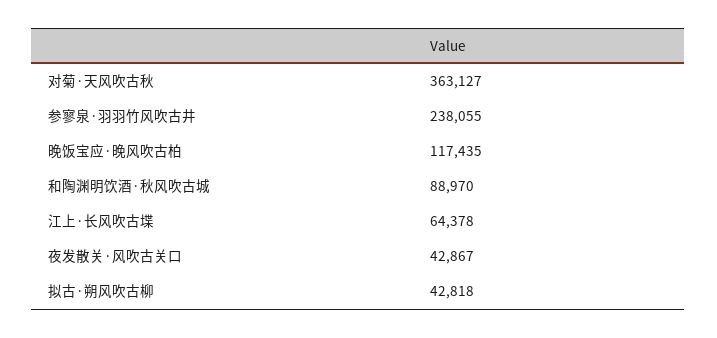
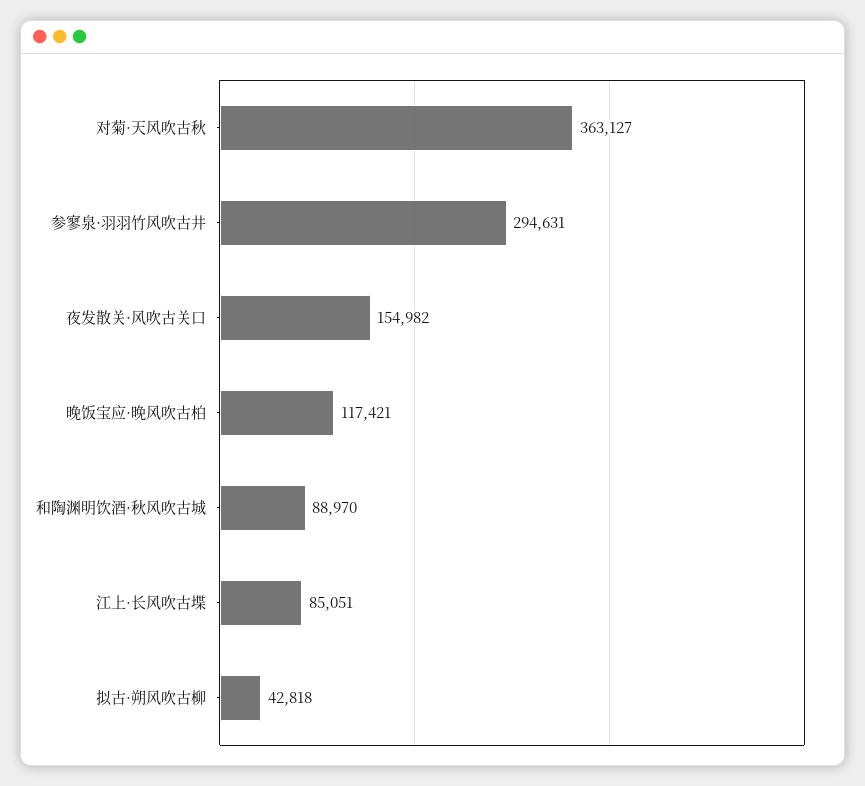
参寥泉·羽羽竹风吹古井: 238055 -> 294631
晚饭宝应·晚风吹古柏: 117435 -> 117421
江上·长风吹古堞: 64378 -> 85051
夜发散关·风吹古关口: 42867 -> 154982

